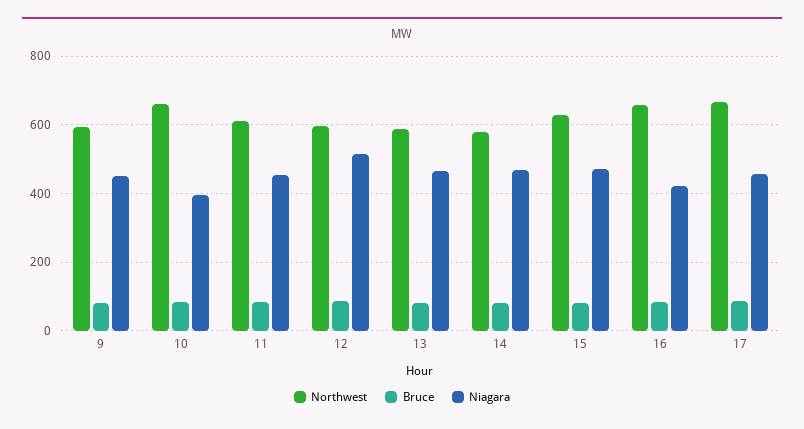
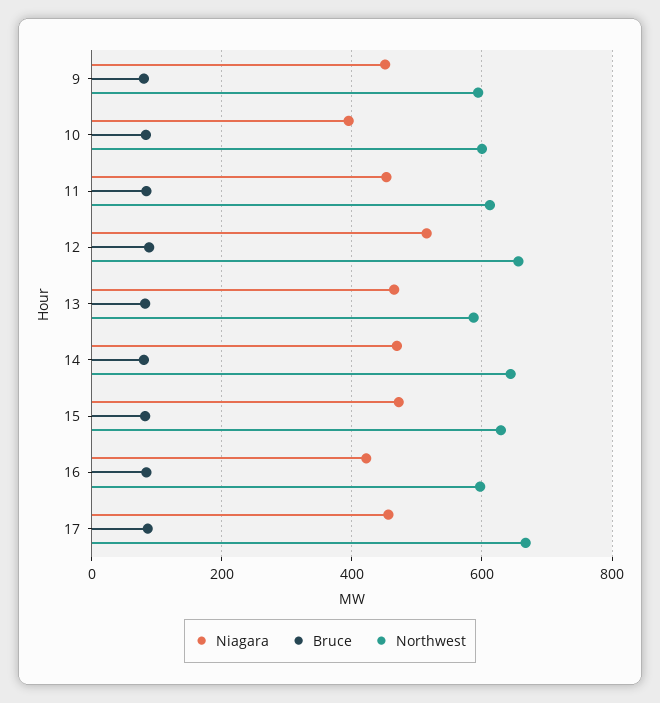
Northwest, 10: 660 -> 600
Northwest, 12: 600 -> 660
Northwest, 14: 580 -> 640
Northwest, 16: 660 -> 600

